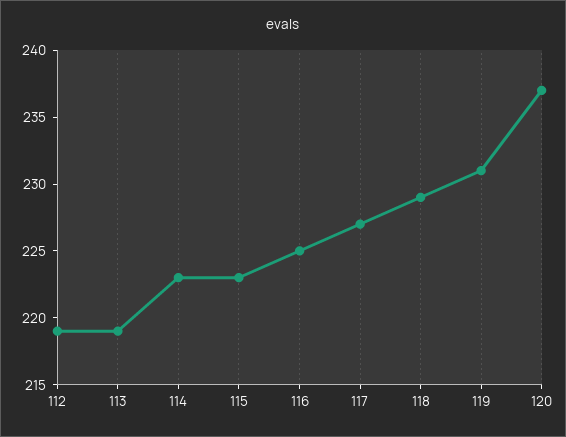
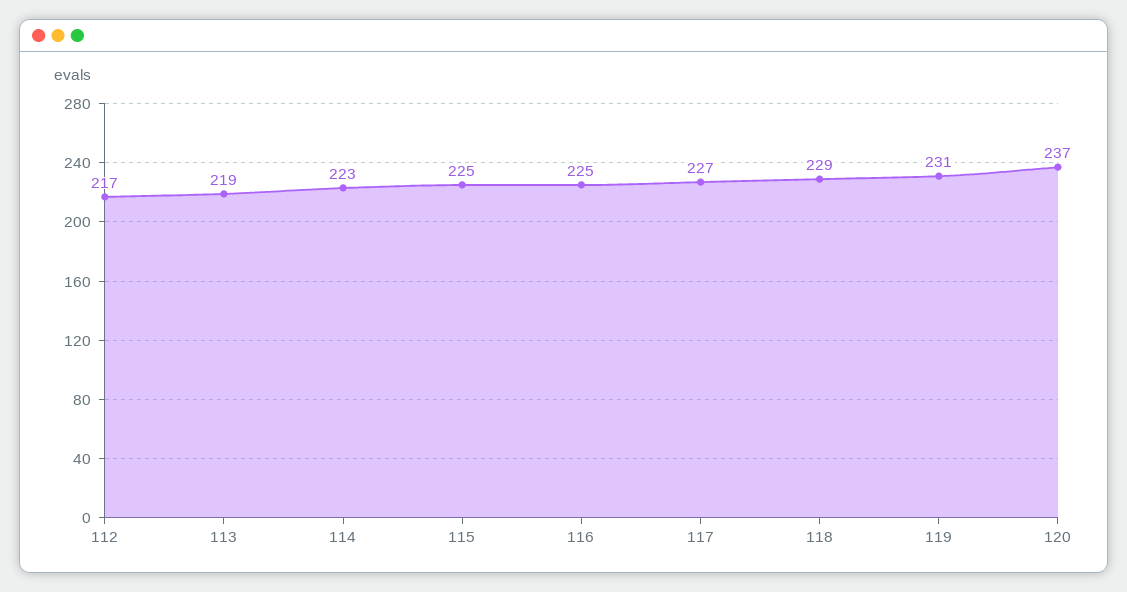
112: 219 -> 217
115: 223 -> 225

